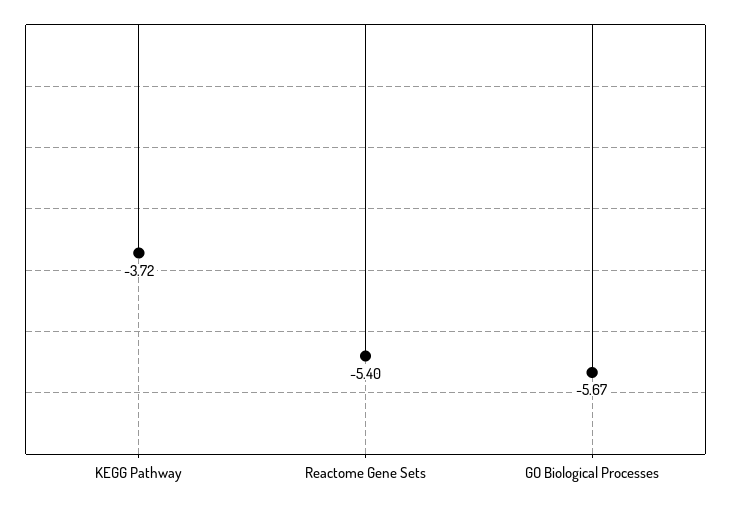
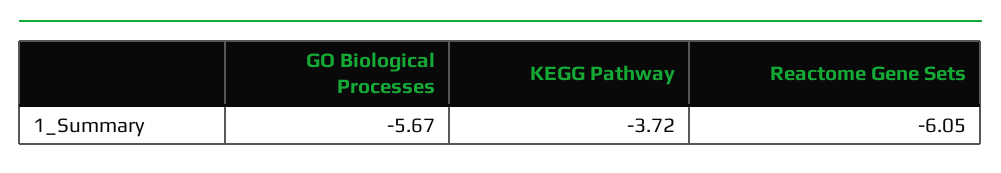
Reactome Gene Sets: -5.4 -> -6.05

